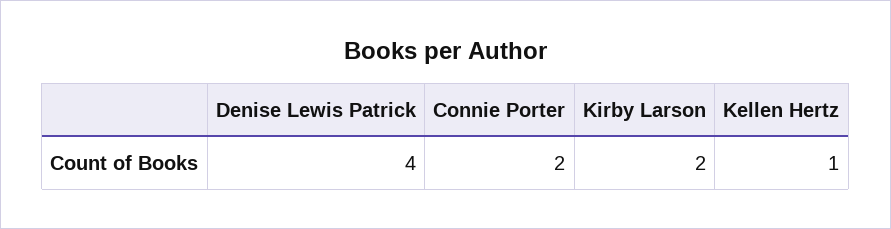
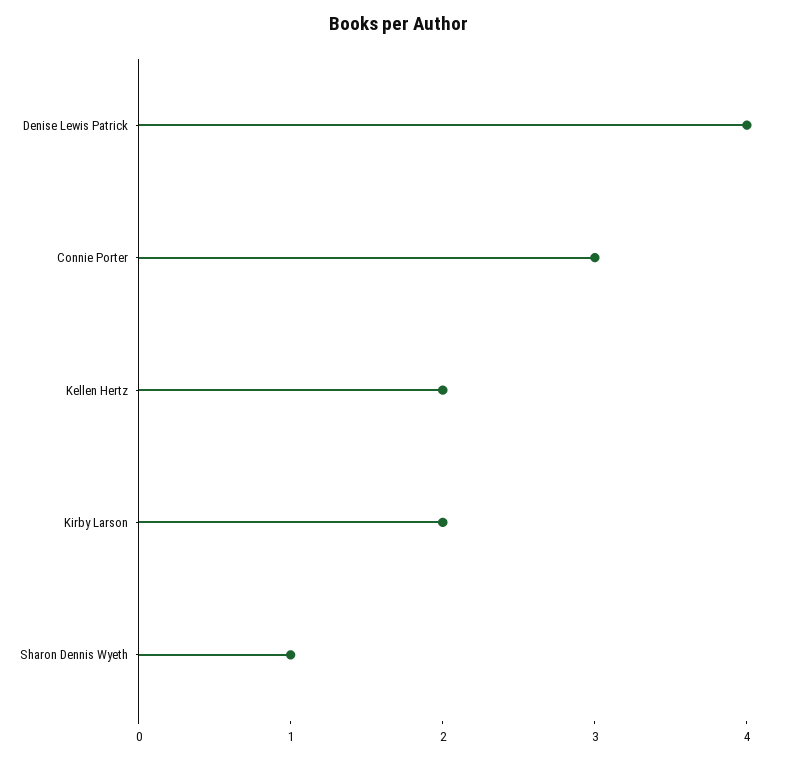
Connie Porter: 2 -> 3
Kellen Hertz: 1 -> 2
Sharon Dennis Wyeth: none -> 1

